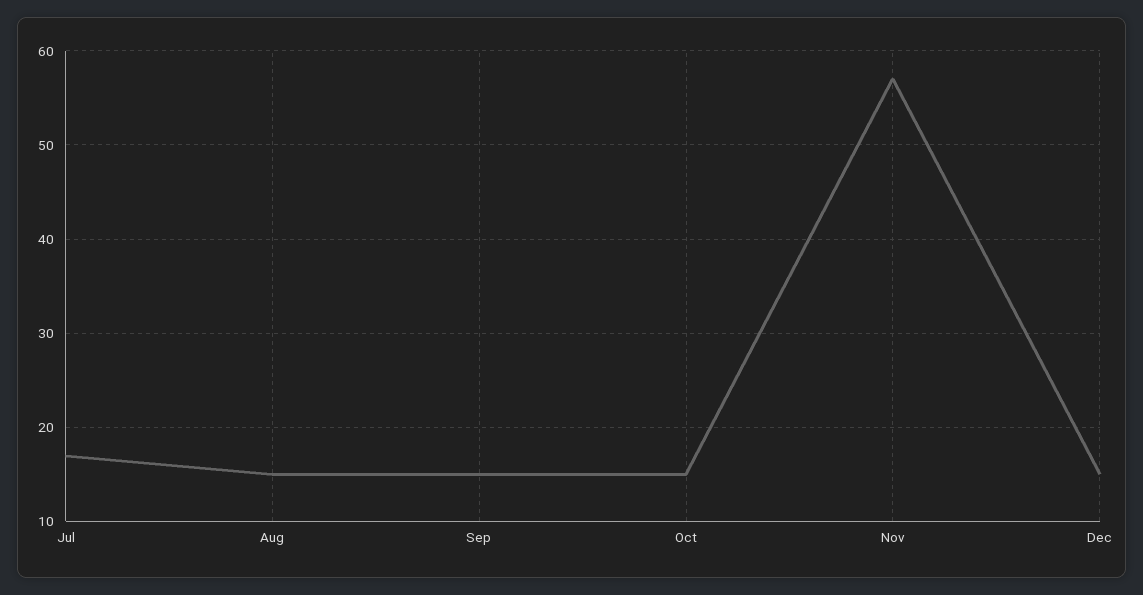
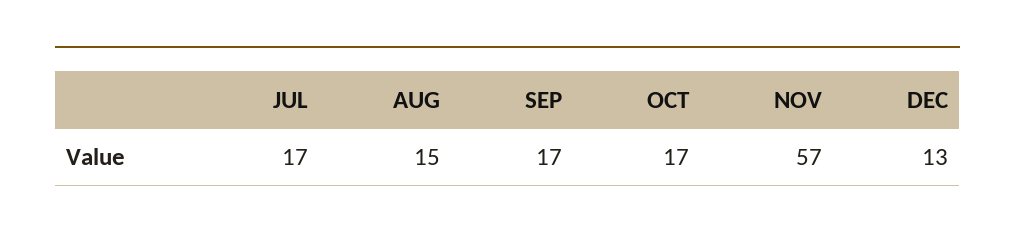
Sep: 15 -> 17
Oct: 15 -> 17
Dec: 15 -> 13

